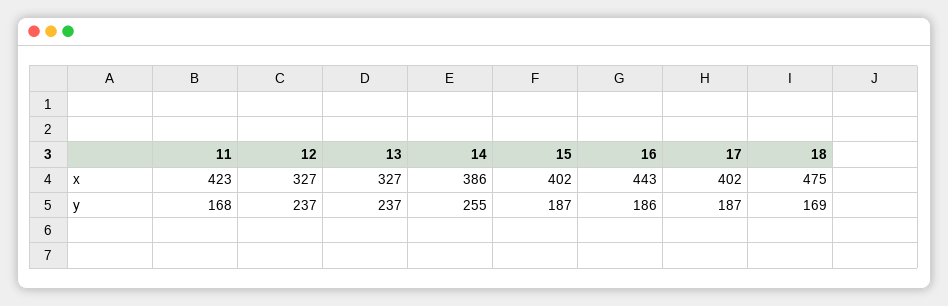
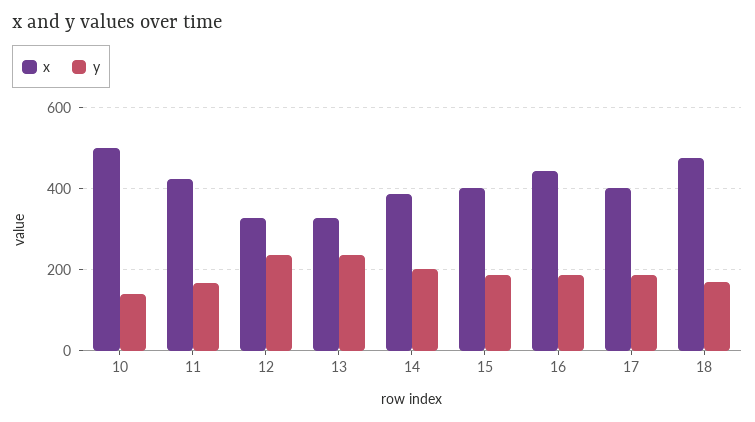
y, 14: 255 -> 200
x, 10: none -> 500
y, 10: none -> 140

